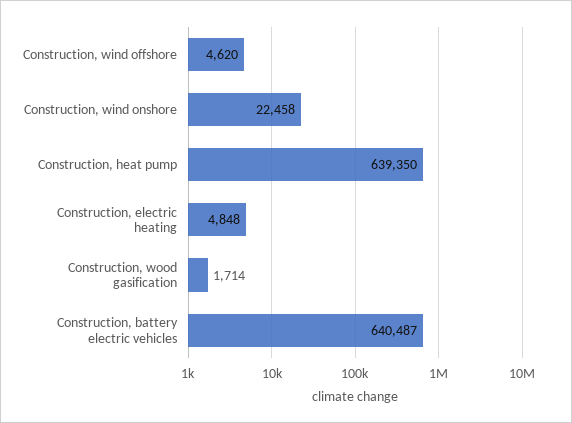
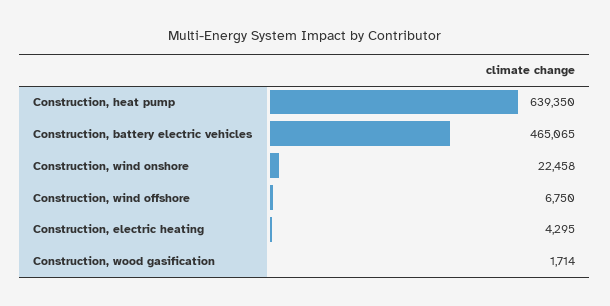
Construction, wind offshore: 4620 -> 6750
Construction, electric heating: 4848 -> 4295
Construction, battery electric vehicles: 640487 -> 465065

